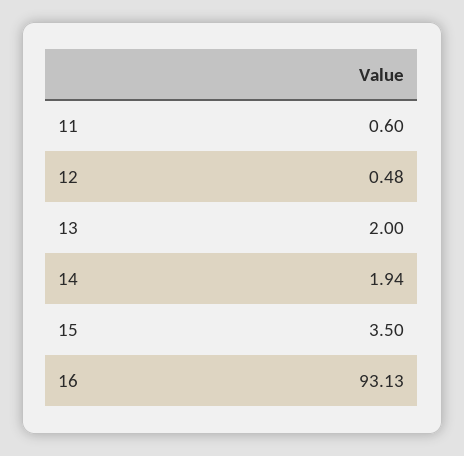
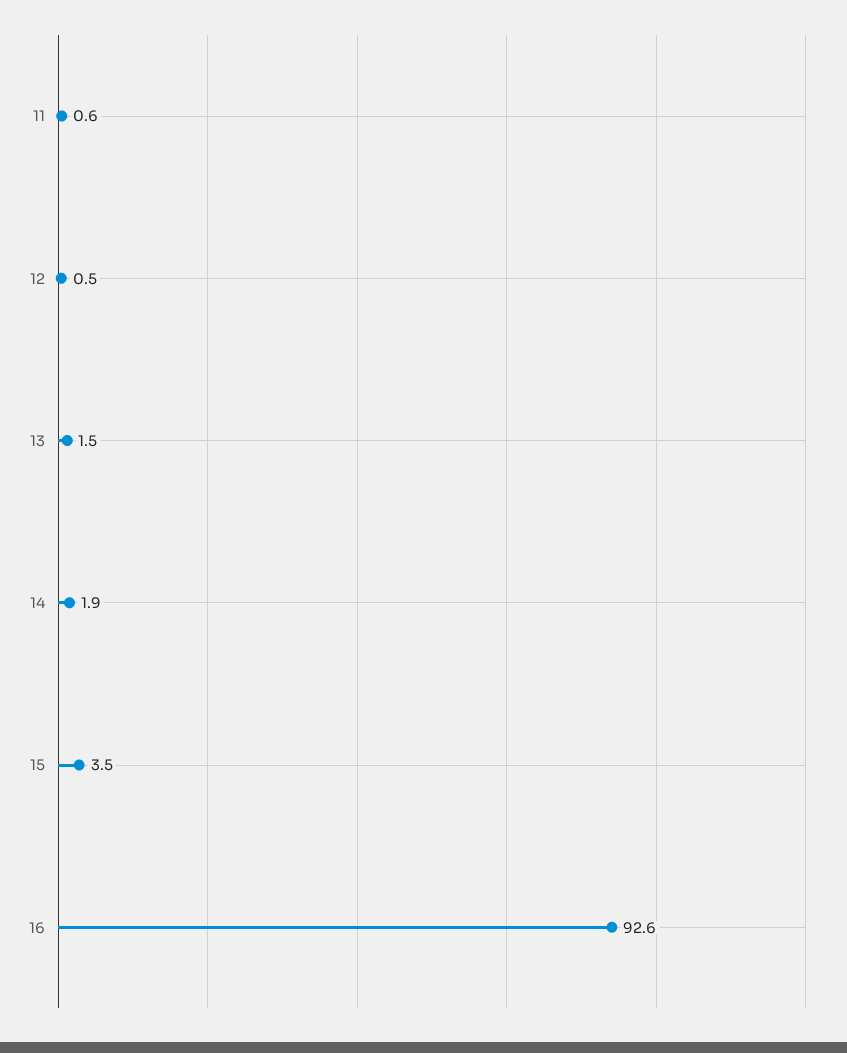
13: 2 -> 1.5
16: 93.13 -> 92.6

